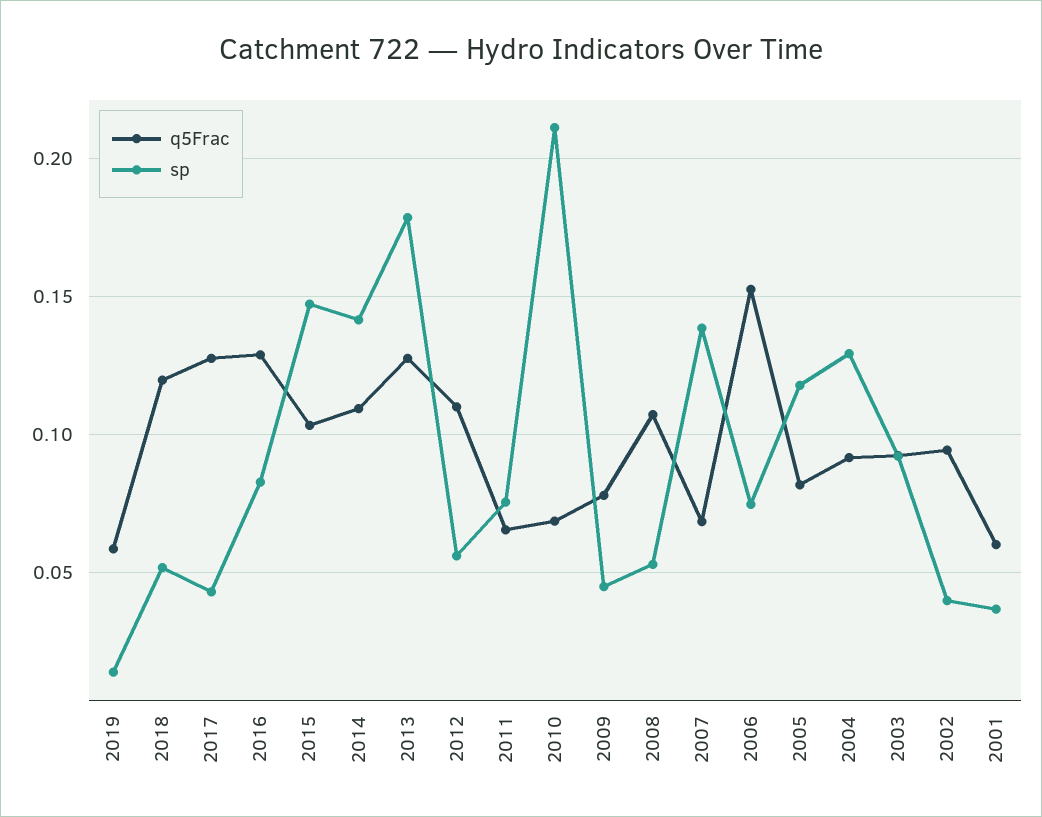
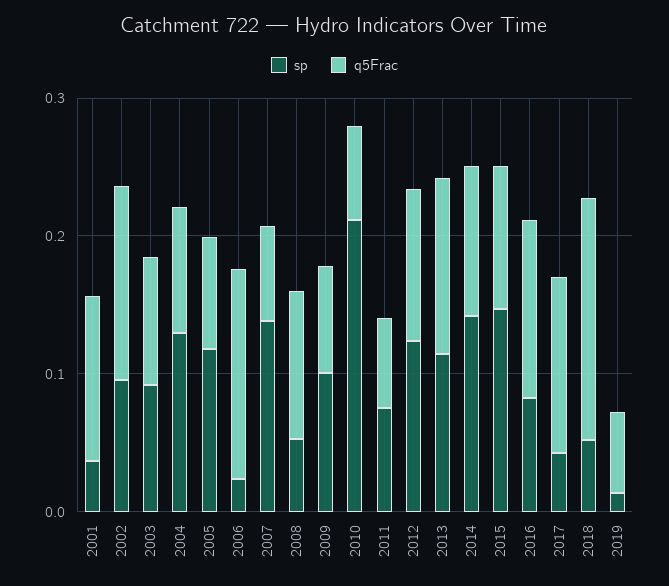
q5Frac, 2018: 0.12 -> 0.18
sp, 2013: 0.18 -> 0.12
sp, 2012: 0.055 -> 0.12
sp, 2009: 0.045 -> 0.1
sp, 2006: 0.075 -> 0.02
q5Frac, 2002: 0.095 -> 0.14
sp, 2002: 0.04 -> 0.1
q5Frac, 2001: 0.06 -> 0.12

